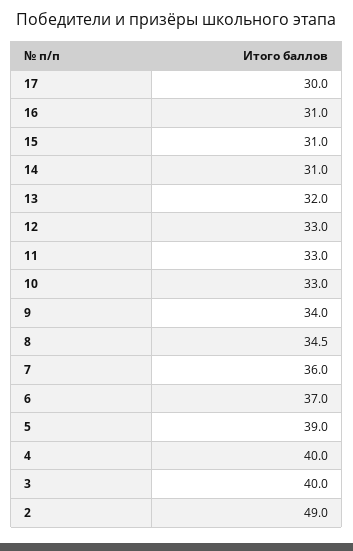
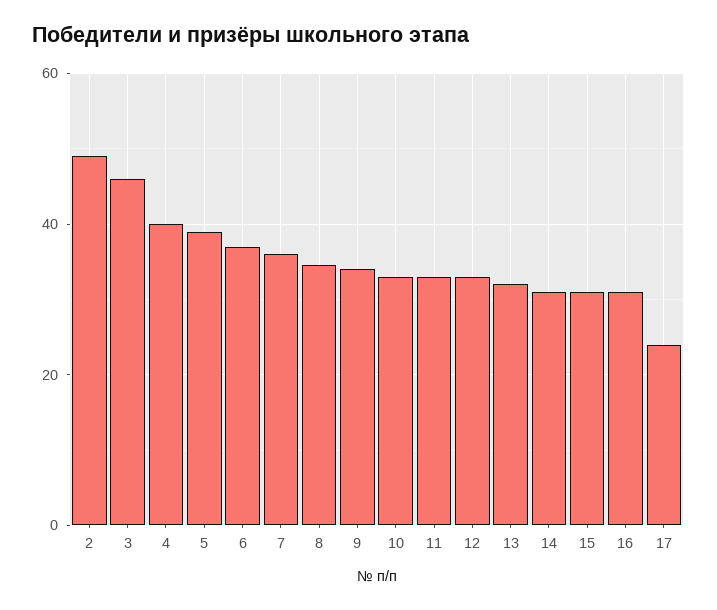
17: 30 -> 24
3: 40 -> 46

